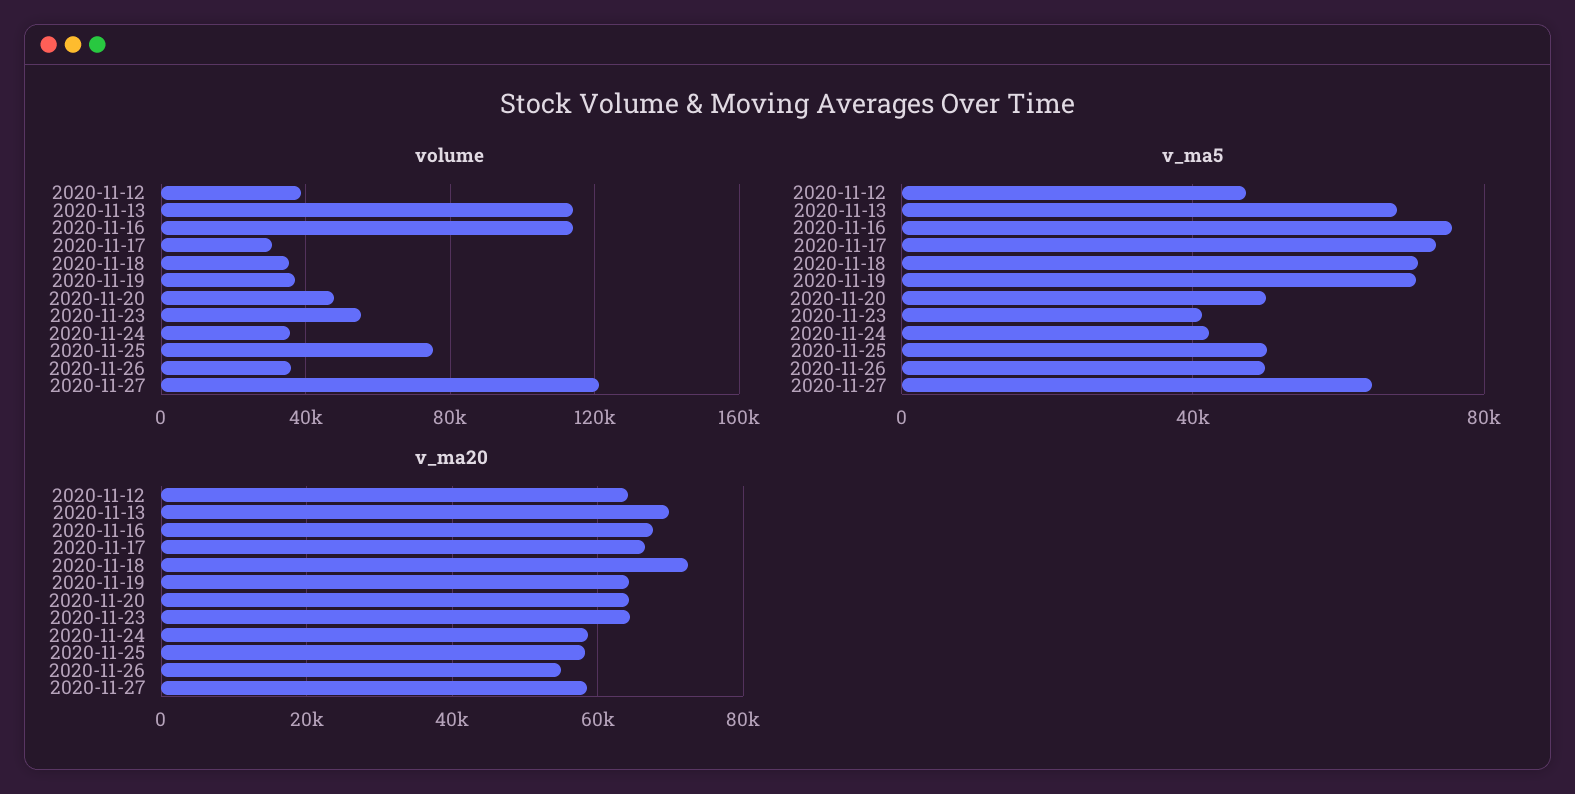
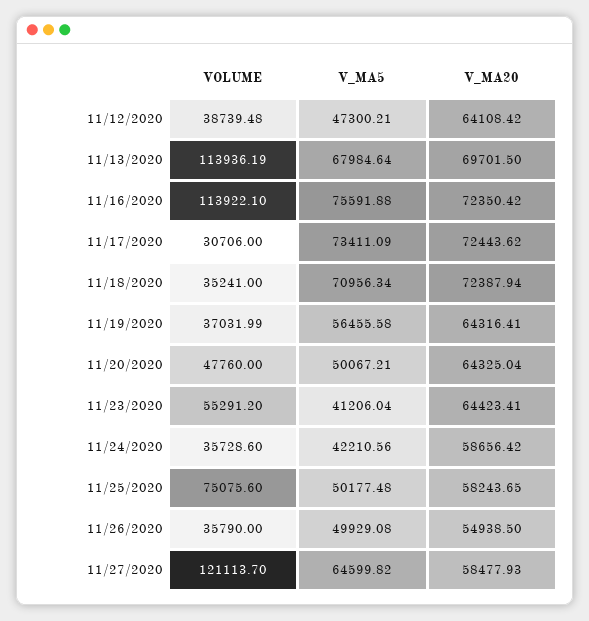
v_ma5, 2020-11-19: 70000 -> 56455.58
v_ma20, 2020-11-16: 68000 -> 72350.42
v_ma20, 2020-11-17: 66000 -> 72443.62

